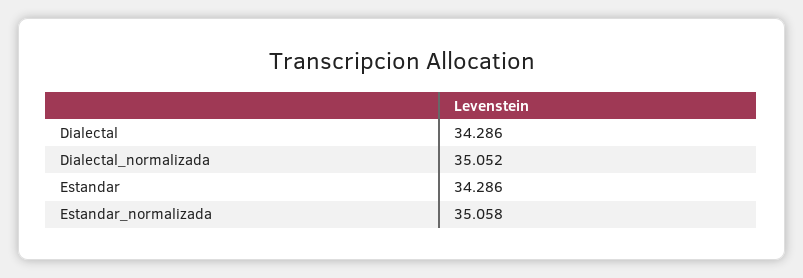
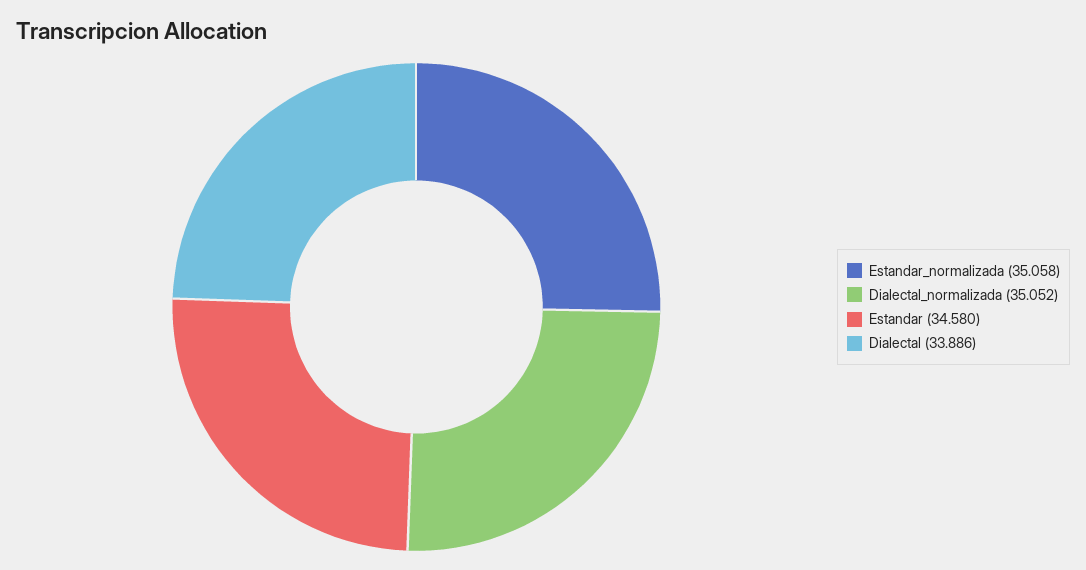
Dialectal: 34.286 -> 33.886
Estandar: 34.286 -> 34.58

